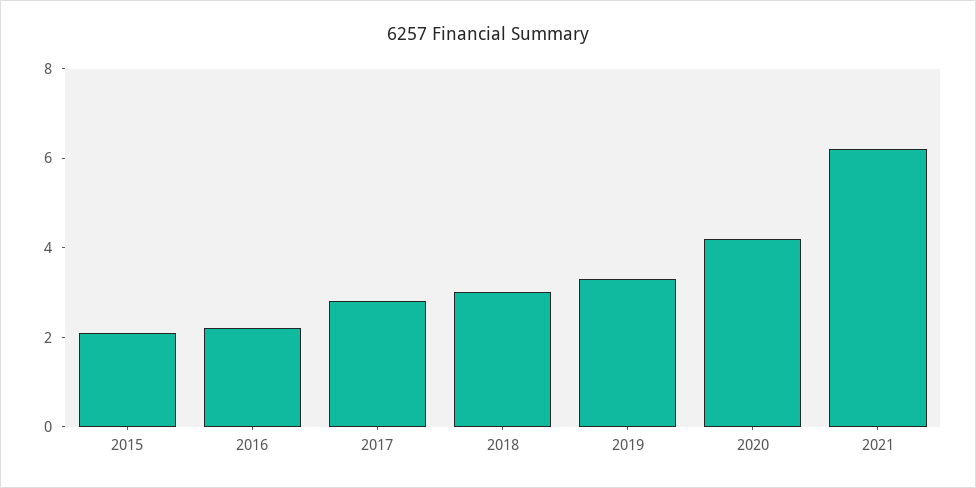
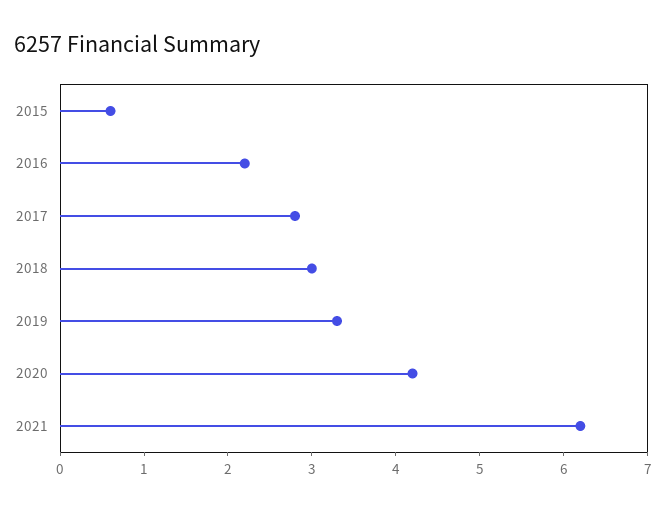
2015: 2 -> 0.6

